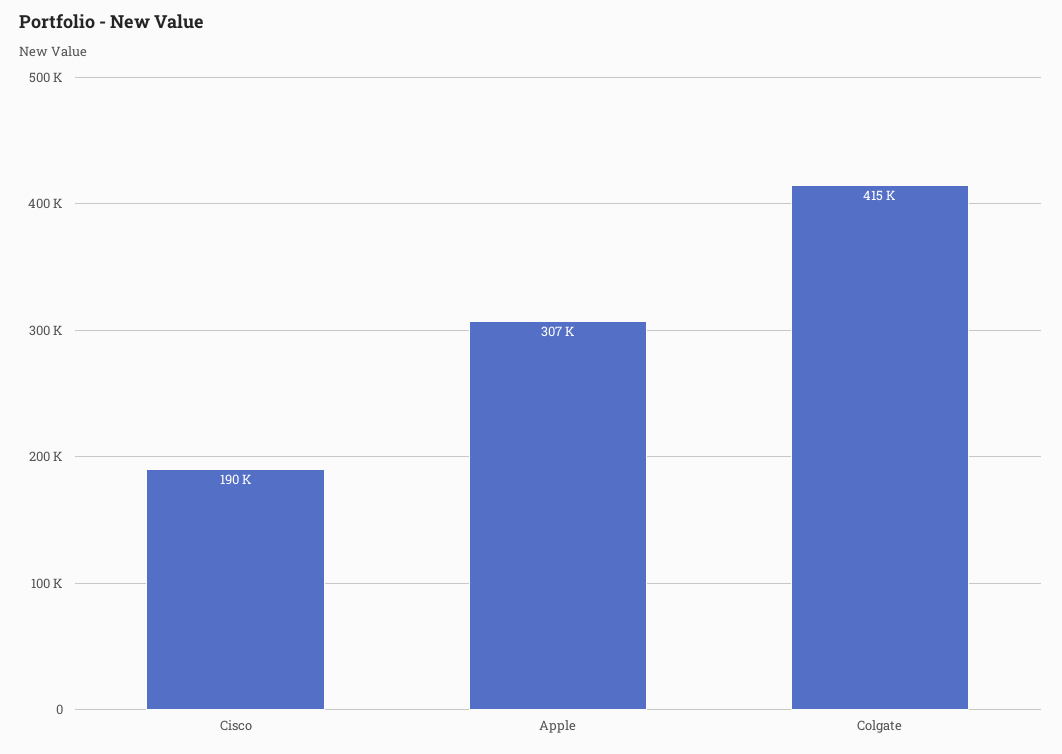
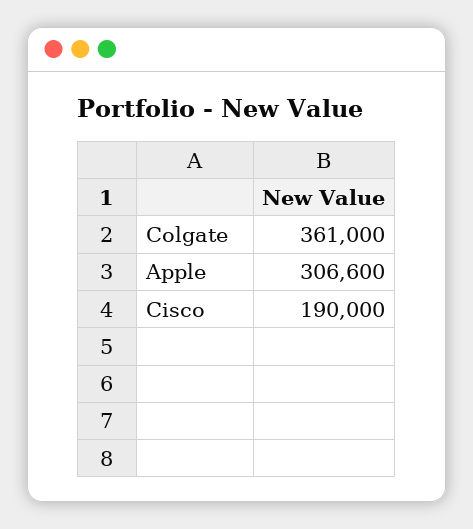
Colgate: 415000 -> 361000

